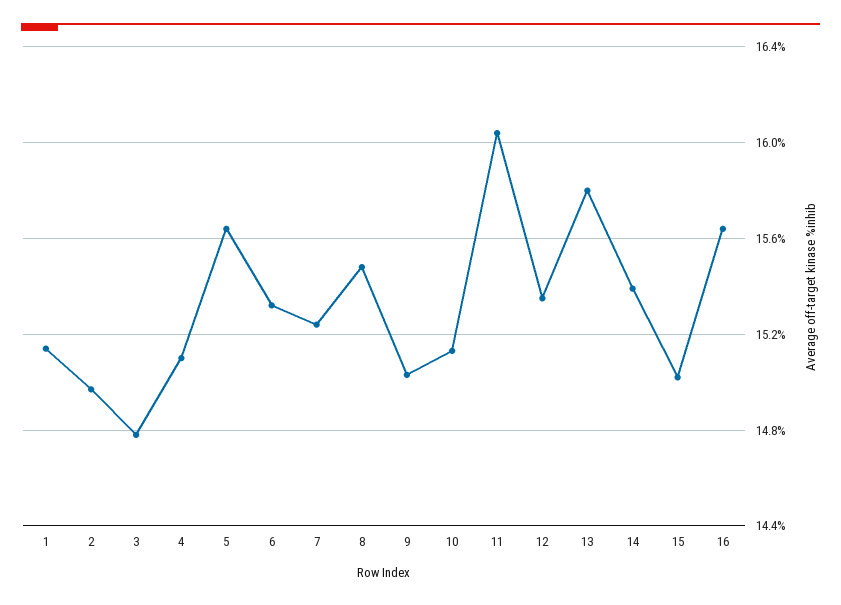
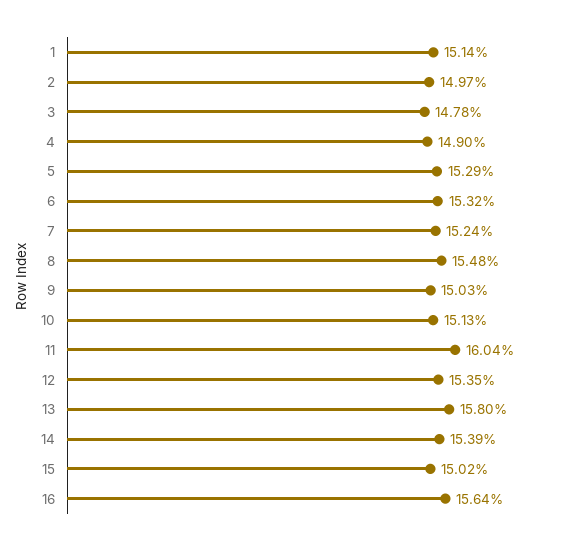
4: 15.1 -> 14.9
5: 15.65 -> 15.29

